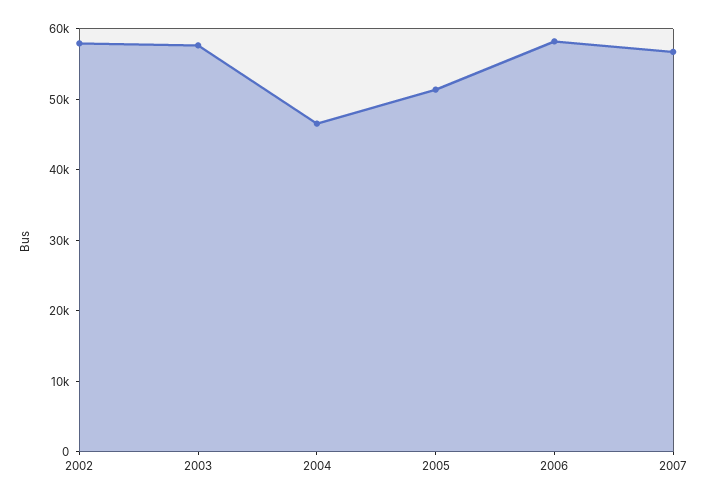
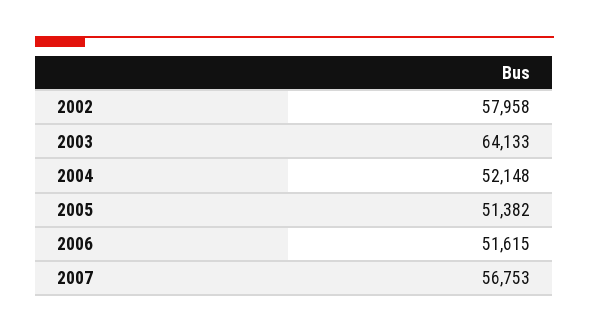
2003: 58000 -> 64133
2004: 46000 -> 52148
2006: 58000 -> 51615

